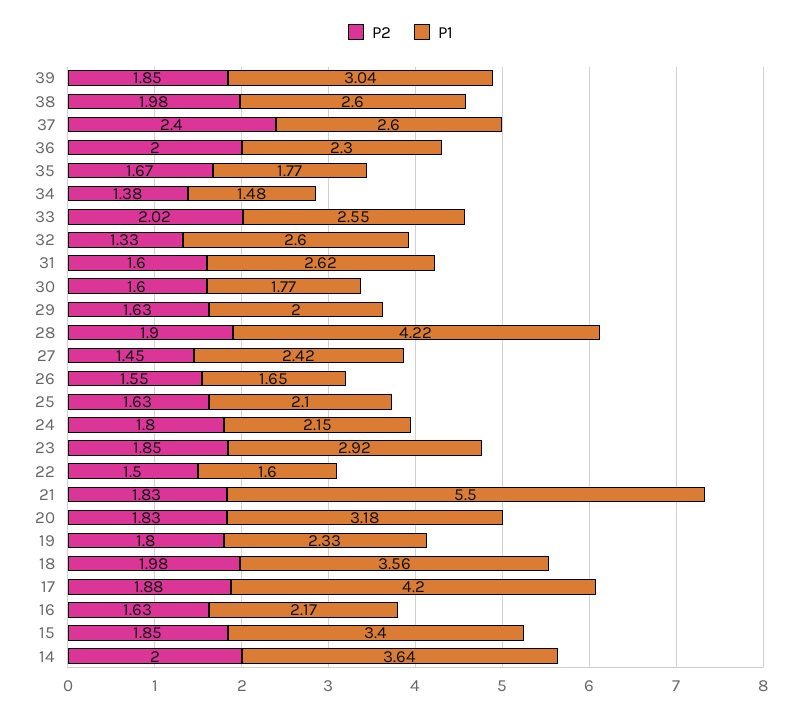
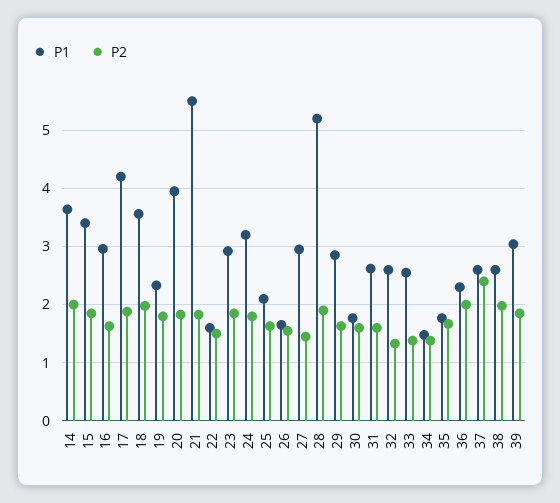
P2, 33: 2.02 -> 1.4
P1, 29: 2 -> 2.8
P1, 28: 4.22 -> 5.2
P1, 27: 2.42 -> 3
P1, 24: 2.15 -> 3.2
P1, 20: 3.18 -> 4
P1, 16: 2.17 -> 3

